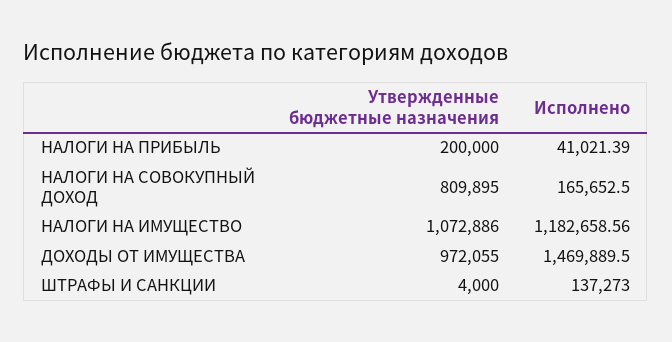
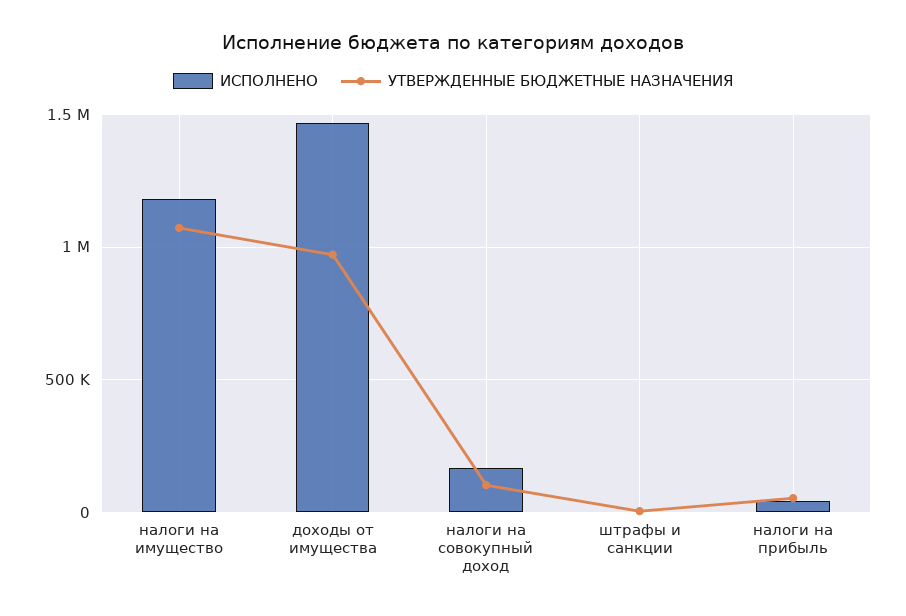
Утвержденные бюджетные назначения, НАЛОГИ НА ПРИБЫЛЬ: 200000 -> 50000
Утвержденные бюджетные назначения, НАЛОГИ НА СОВОКУПНЫЙ ДОХОД: 809895 -> 100000
Исполнено, ШТРАФЫ И САНКЦИИ: 137273 -> 0

